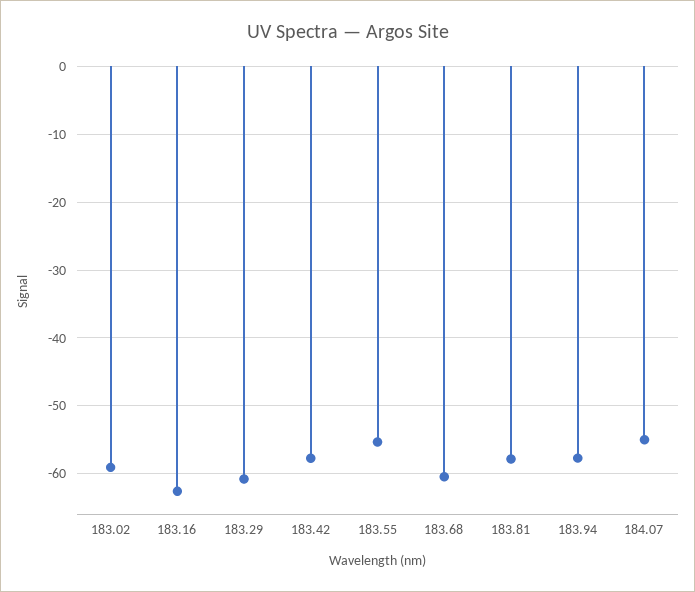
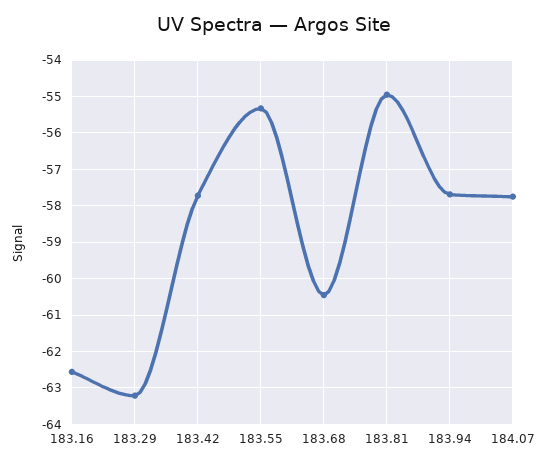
183.02: -59 -> none
183.29: -61 -> -63.2
183.81: -58 -> -55
184.07: -55 -> -57.8

